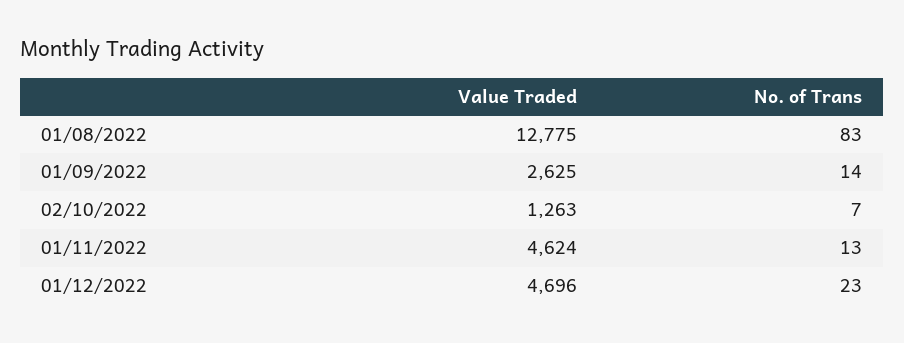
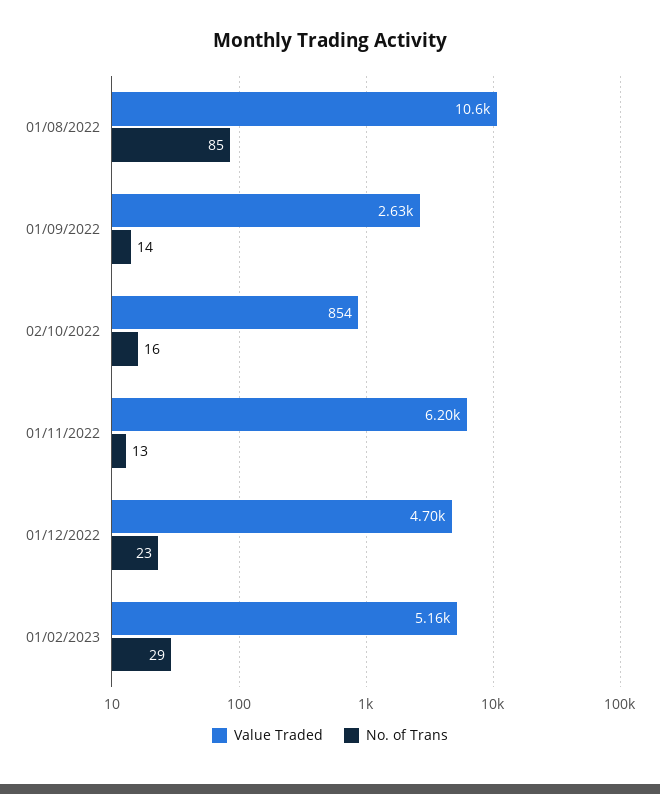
Value Traded, 01/08/2022: 12775 -> 10600
No. of Trans, 01/08/2022: 83 -> 85
Value Traded, 02/10/2022: 1263 -> 854
No. of Trans, 02/10/2022: 7 -> 16
Value Traded, 01/11/2022: 4624 -> 6200
Value Traded, 01/02/2023: none -> 5160
No. of Trans, 01/02/2023: none -> 29

